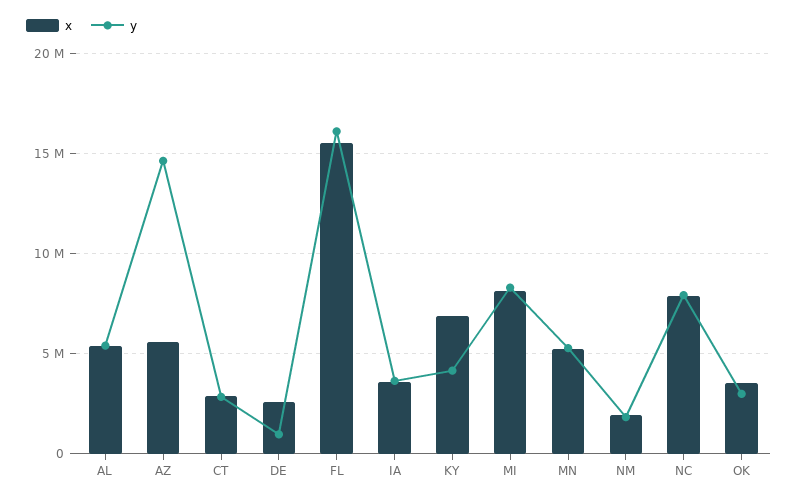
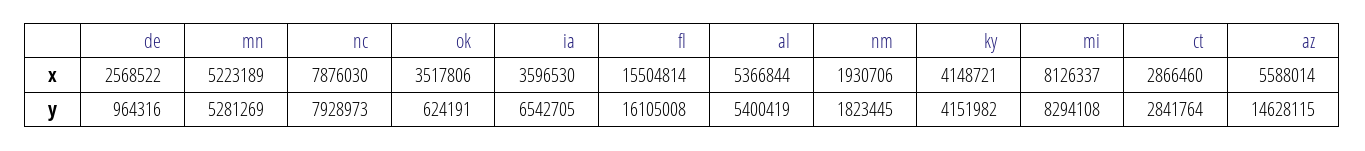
y, IA: 3500000 -> 6542705
x, KY: 7000000 -> 4148721
y, OK: 3000000 -> 624191

